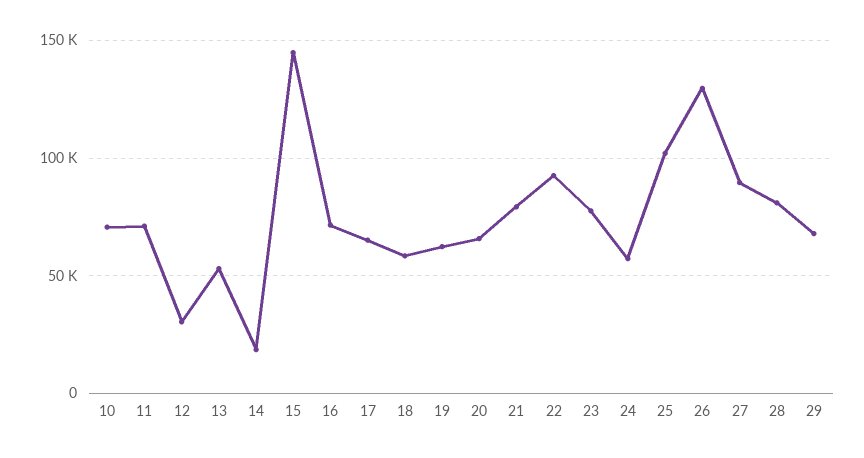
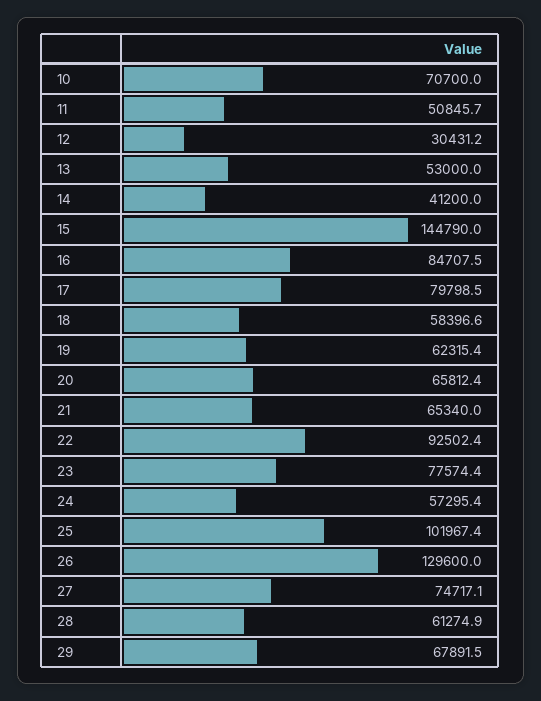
11: 70000 -> 50845.7
14: 20000 -> 41200
16: 70000 -> 84707.5
17: 65000 -> 79798.5
21: 80000 -> 65340
27: 90000 -> 74717.1
28: 80000 -> 61274.9

